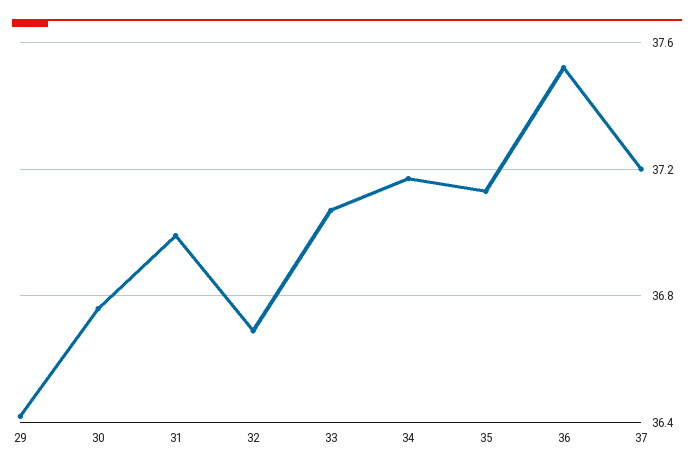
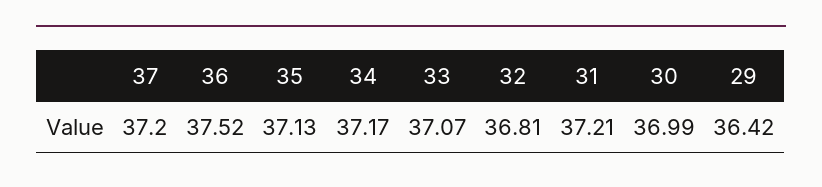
30: 36.75 -> 36.99
31: 37 -> 37.21
32: 36.7 -> 36.81

